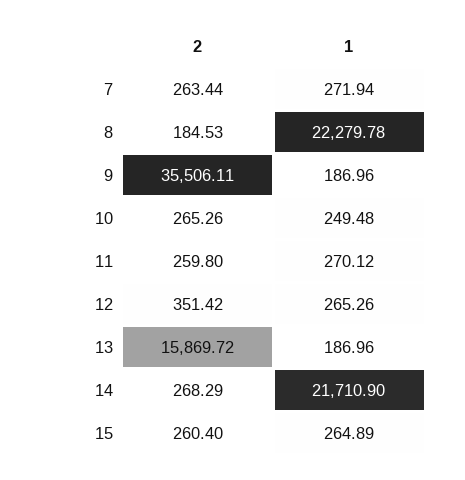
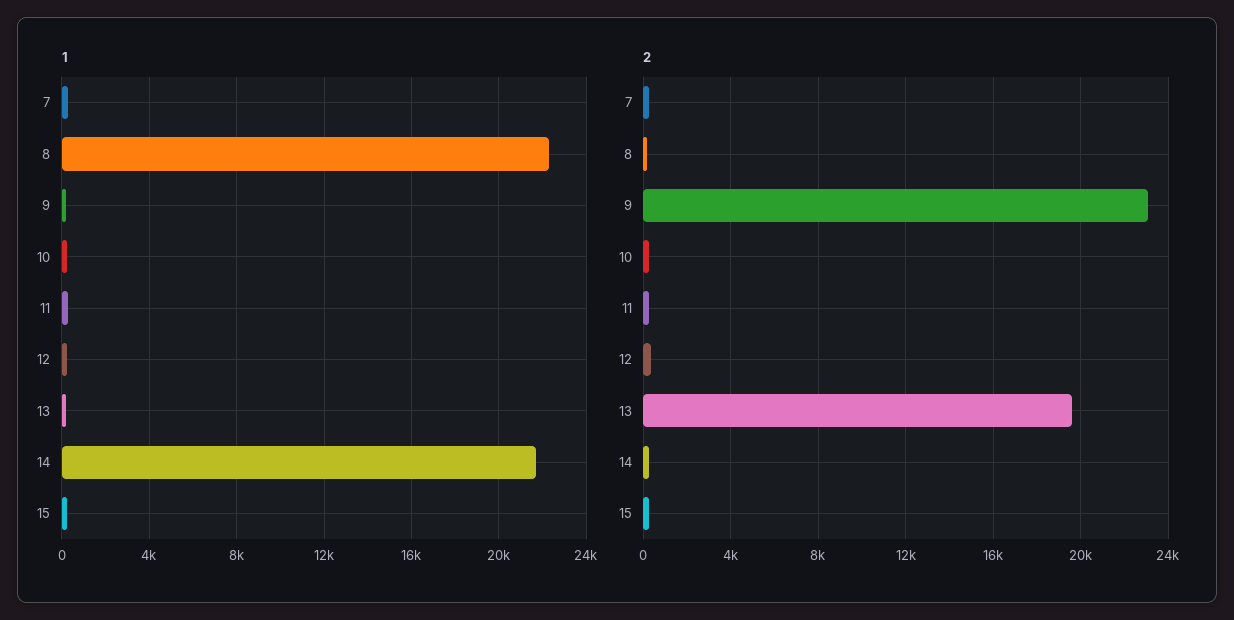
2, 9: 35506.11 -> 23000
2, 13: 15869.72 -> 19500

